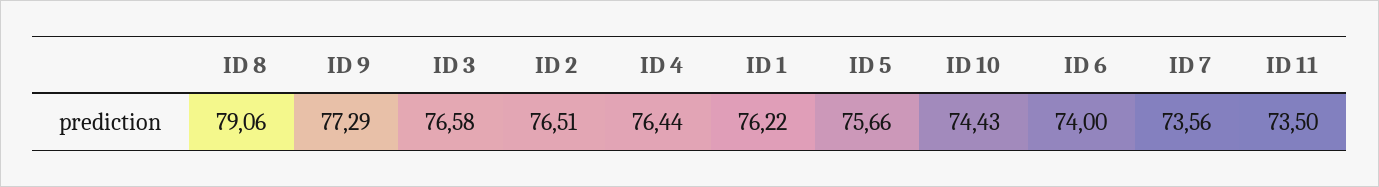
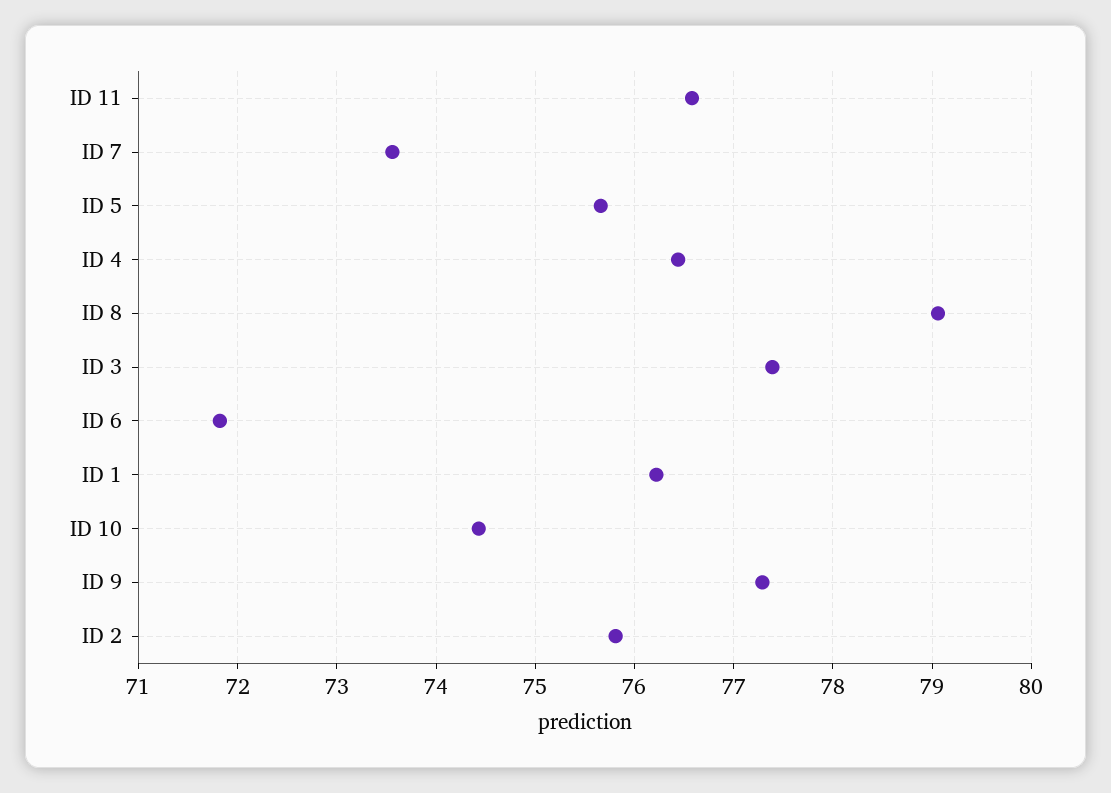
ID 3: 76.58 -> 77.4
ID 2: 76.51 -> 75.8
ID 6: 74 -> 71.8
ID 11: 73.5 -> 76.6

